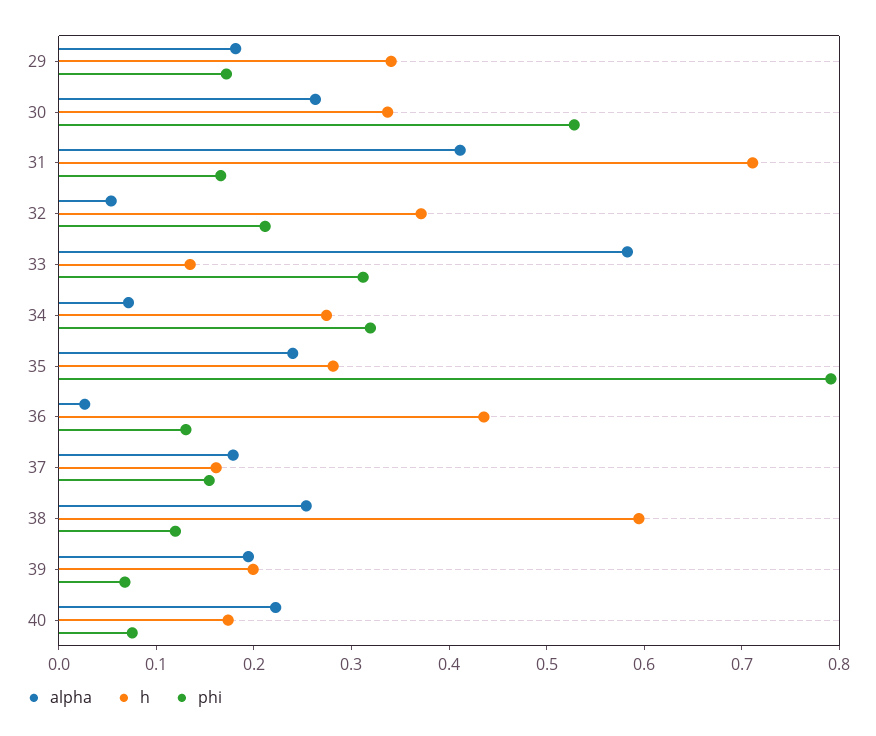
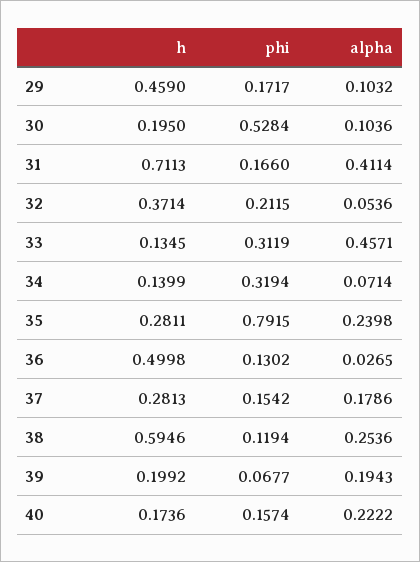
alpha, 29: 0.18 -> 0.1032
h, 29: 0.34 -> 0.459
alpha, 30: 0.26 -> 0.1036
h, 30: 0.34 -> 0.195
alpha, 33: 0.58 -> 0.4571
h, 34: 0.28 -> 0.1399
h, 36: 0.44 -> 0.4998
h, 37: 0.16 -> 0.2813
phi, 40: 0.08 -> 0.1574

